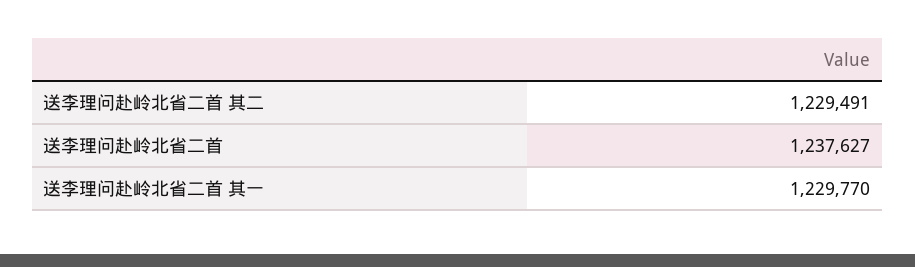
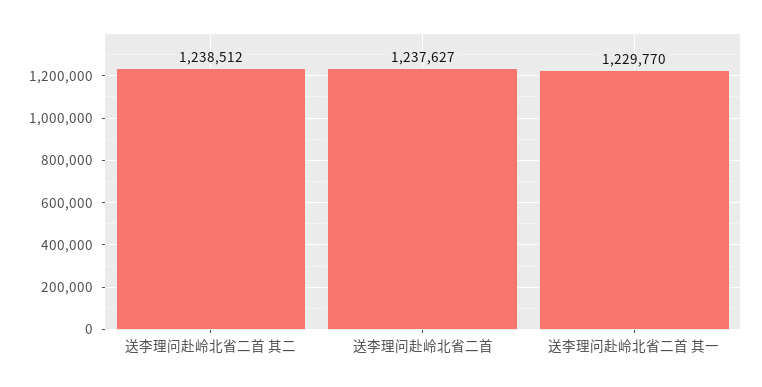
送李理问赴岭北省二首 其二: 1229491 -> 1238512

